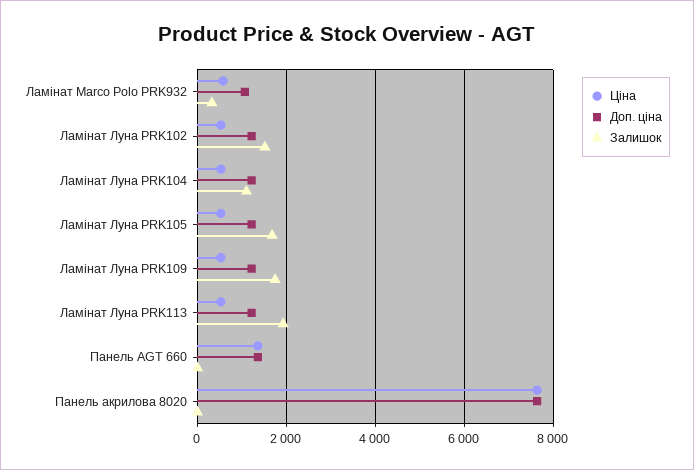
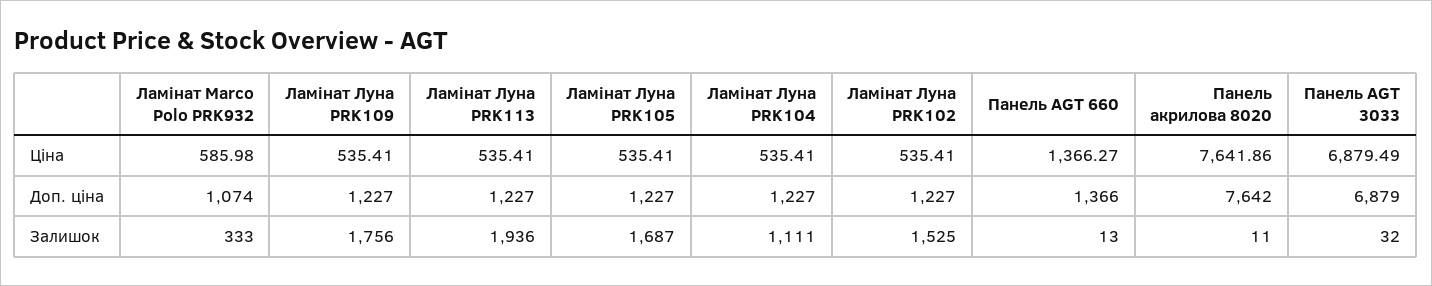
Ціна, Панель AGT 3033: none -> 6879.49
Доп. ціна, Панель AGT 3033: none -> 6879
Залишок, Панель AGT 3033: none -> 32

